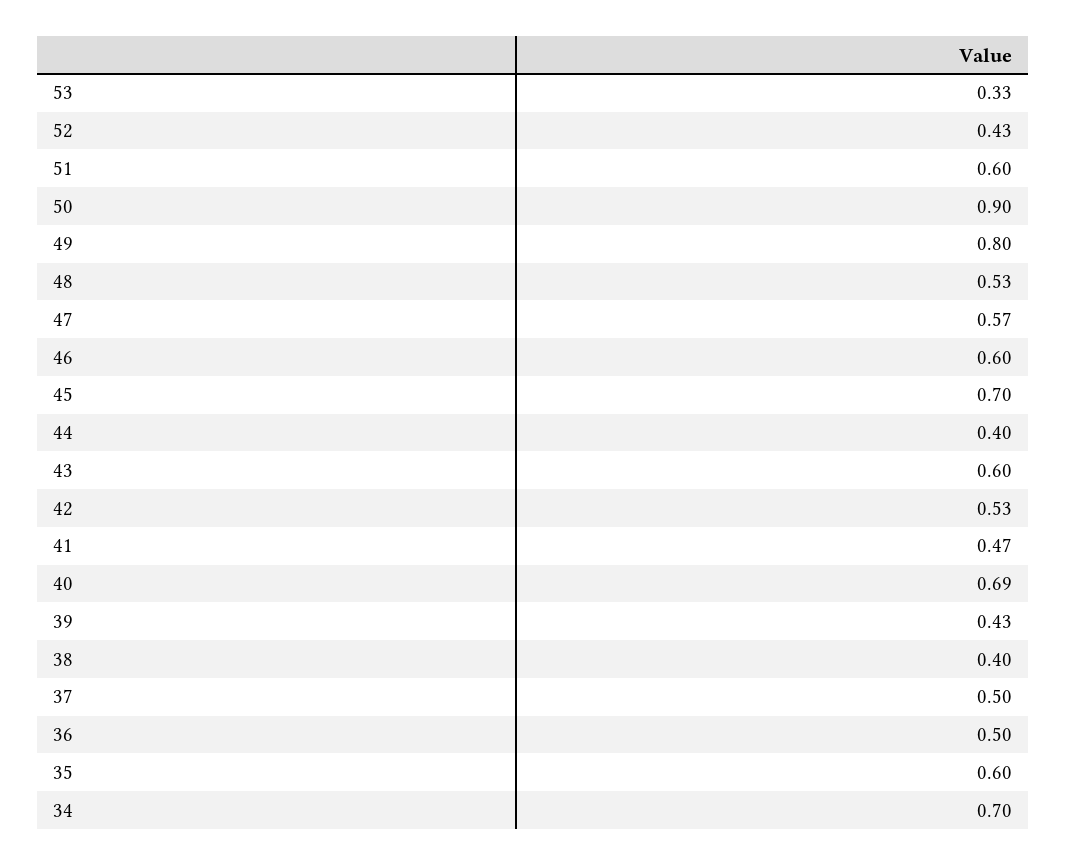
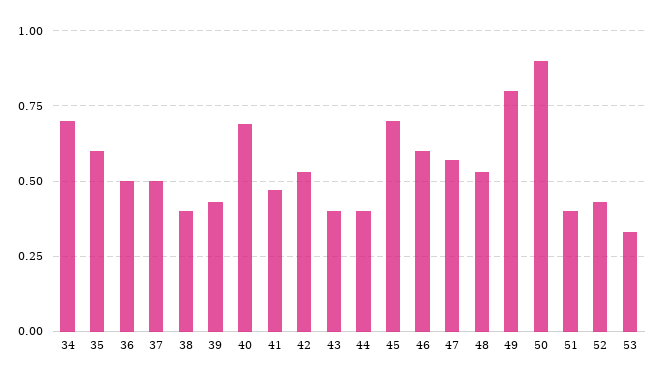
51: 0.6 -> 0.4
43: 0.6 -> 0.4

